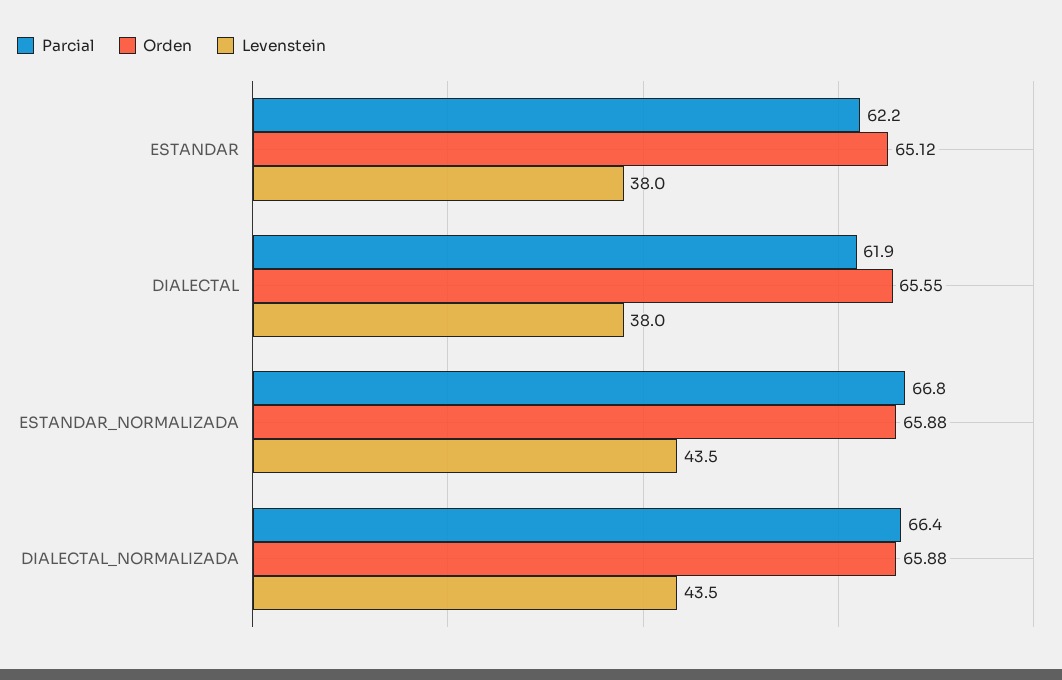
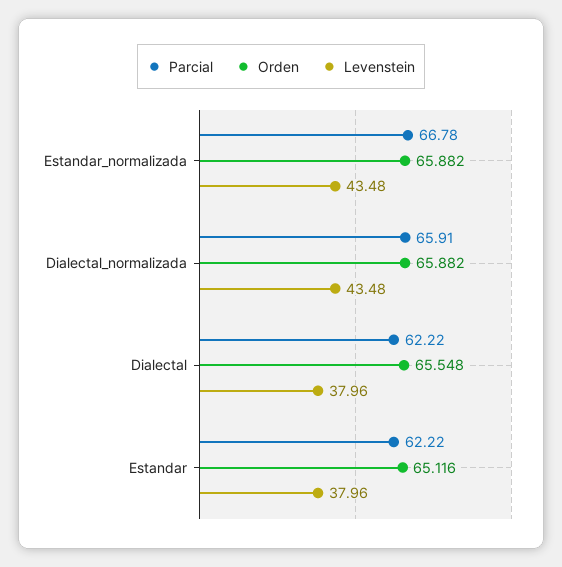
Parcial, DIALECTAL: 61.9 -> 62.22
Parcial, DIALECTAL_NORMALIZADA: 66.4 -> 65.91

